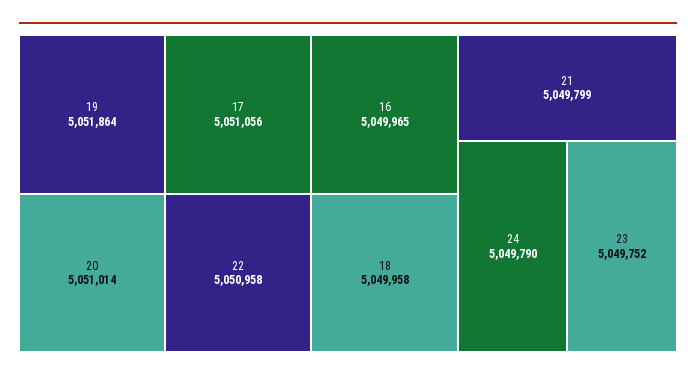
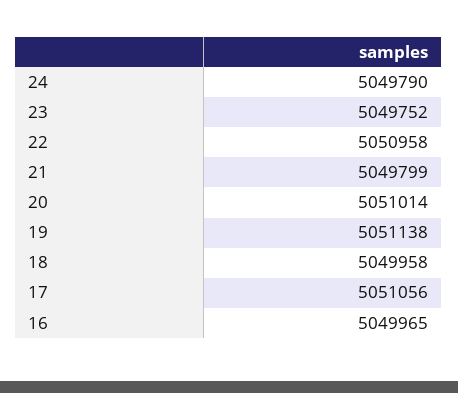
19: 5051864 -> 5051138

